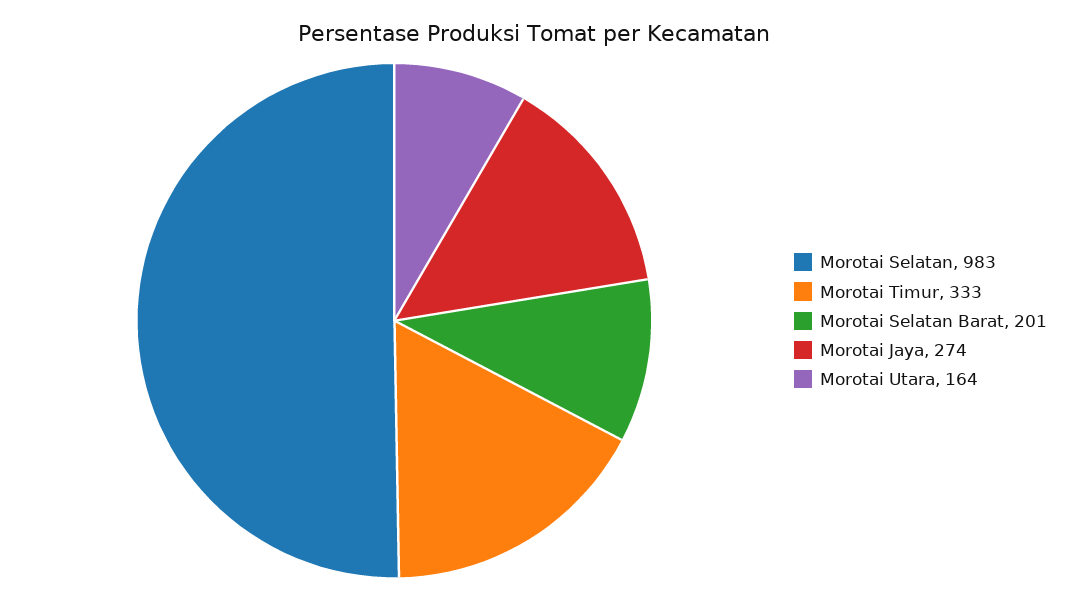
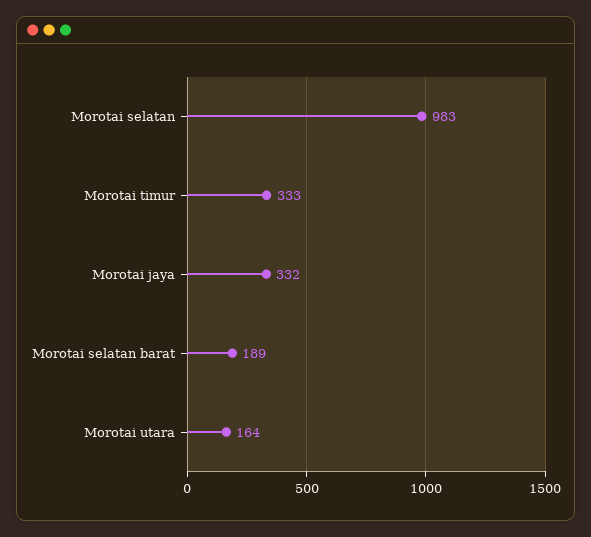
Morotai Selatan Barat: 201 -> 189
Morotai Jaya: 274 -> 332

